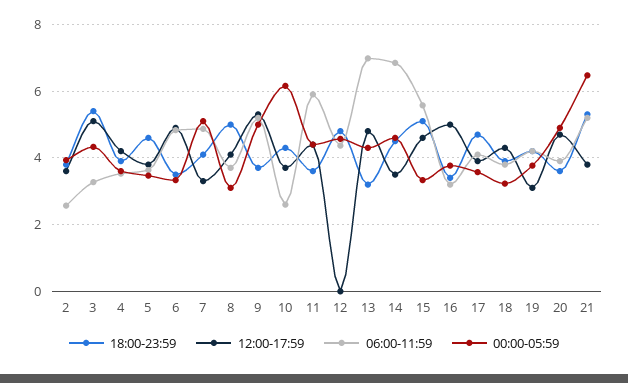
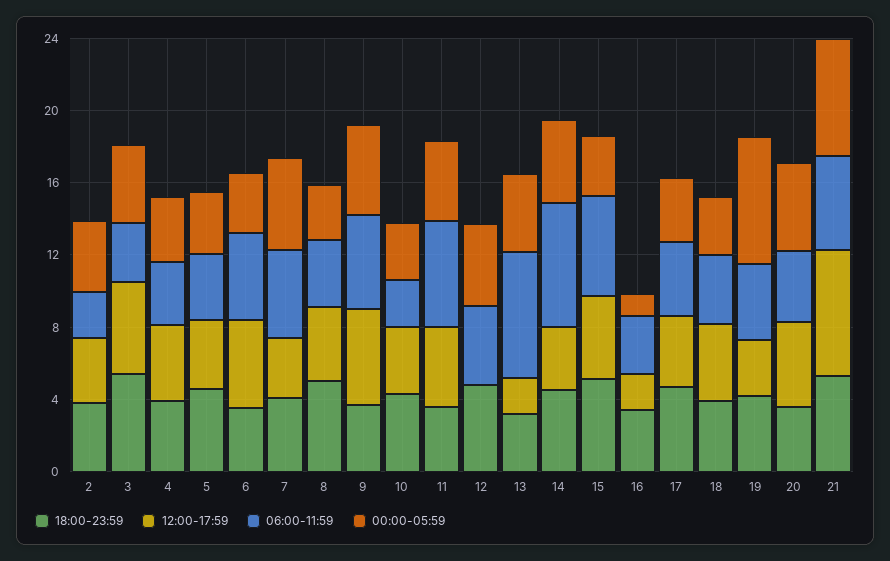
00:00-05:59, 10: 6.2 -> 3
12:00-17:59, 13: 4.8 -> 2
12:00-17:59, 16: 5 -> 2
00:00-05:59, 16: 3.8 -> 1
00:00-05:59, 19: 3.8 -> 7
12:00-17:59, 21: 3.8 -> 7

